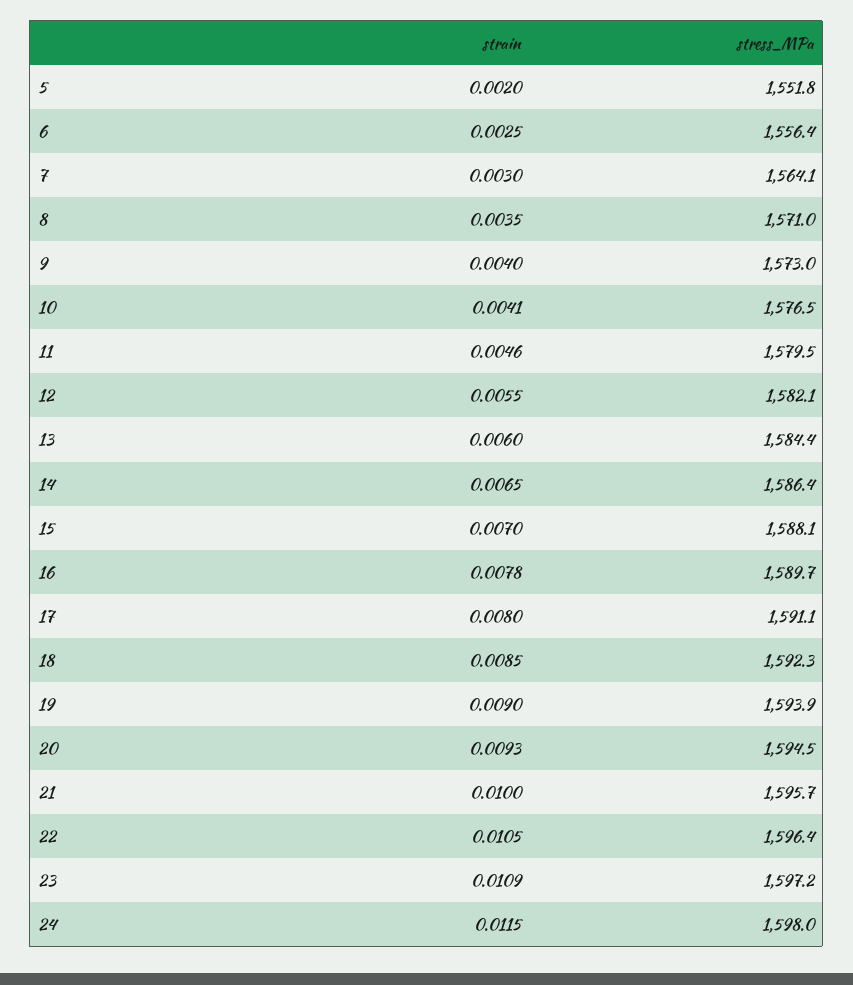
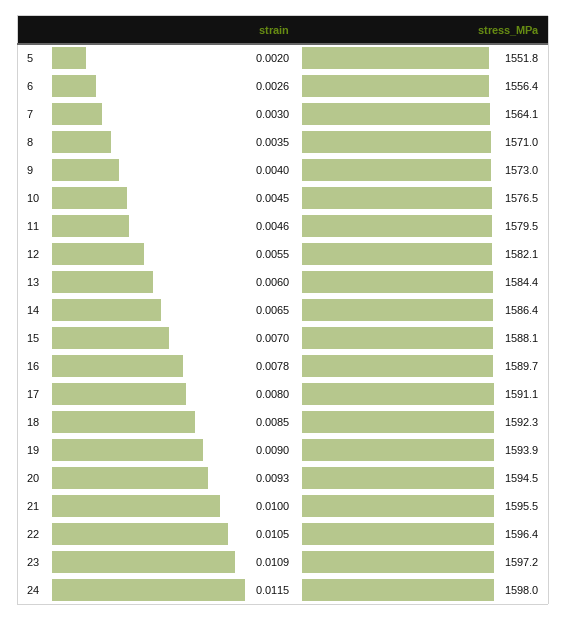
strain, 6: 0.0025 -> 0.0026
strain, 10: 0.0041 -> 0.0045
stress_MPa, 21: 1595.7 -> 1595.5

